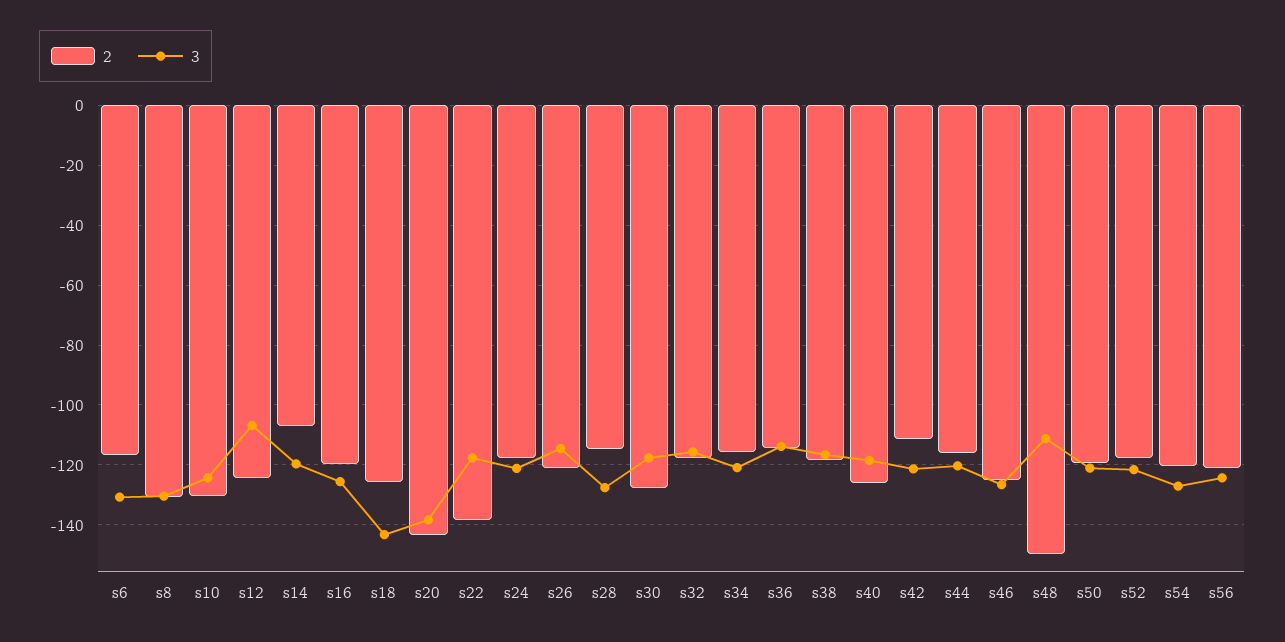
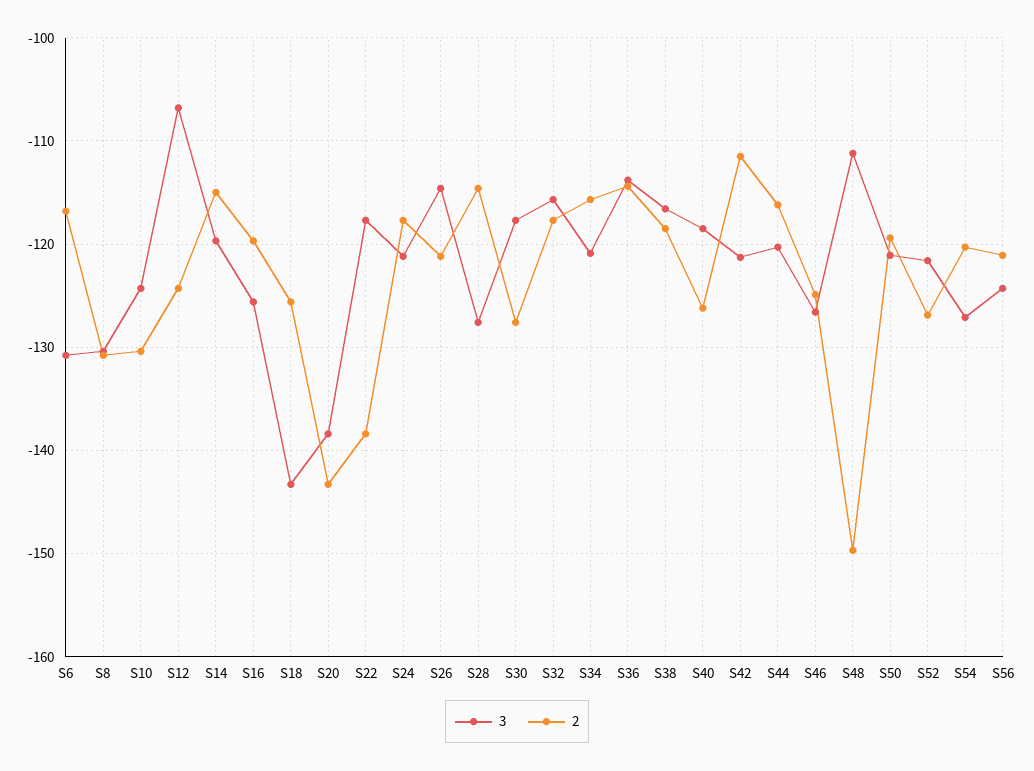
2, s14: -107.5 -> -115
2, s52: -117.5 -> -127

